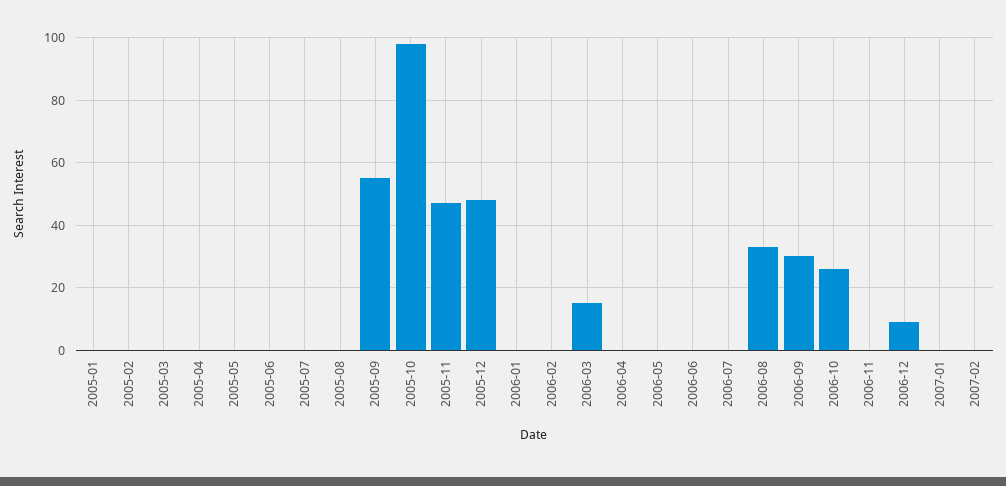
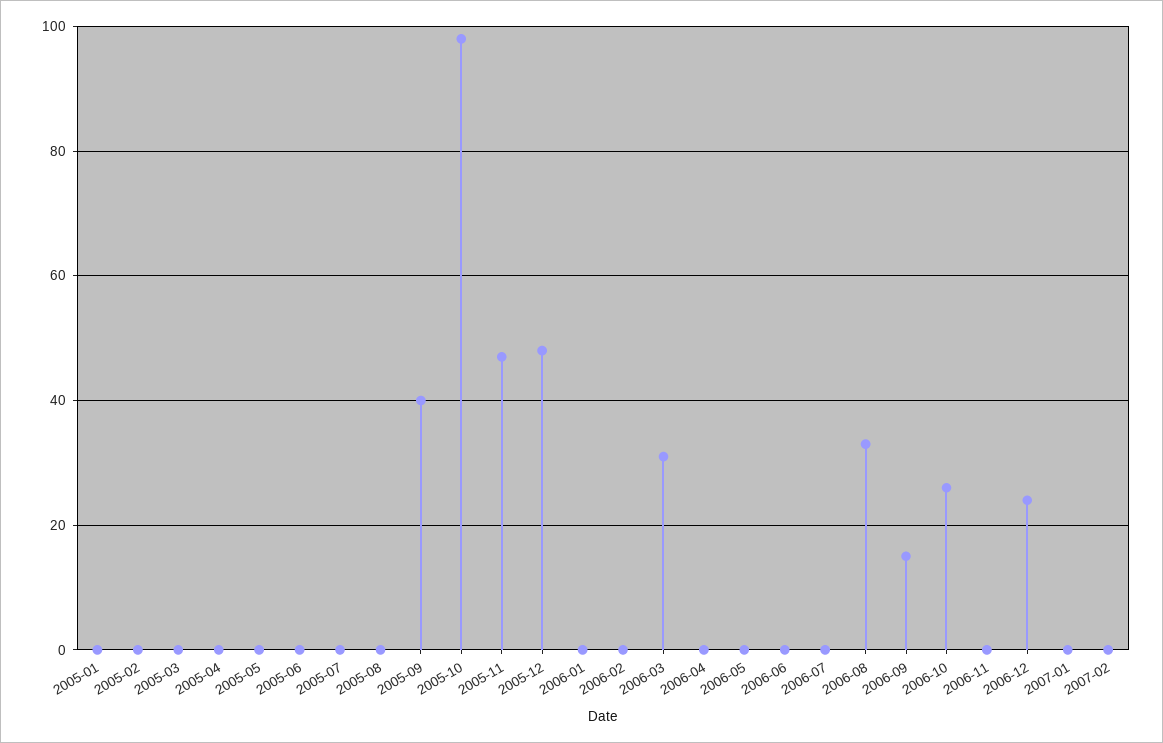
2005-09: 55 -> 40
2006-03: 15 -> 30
2006-09: 30 -> 15
2006-12: 10 -> 25

